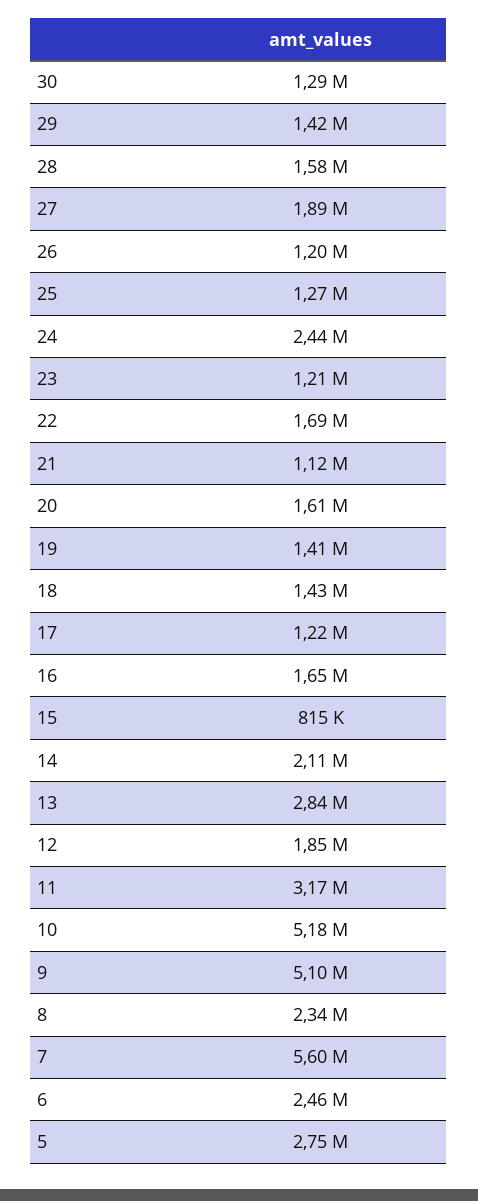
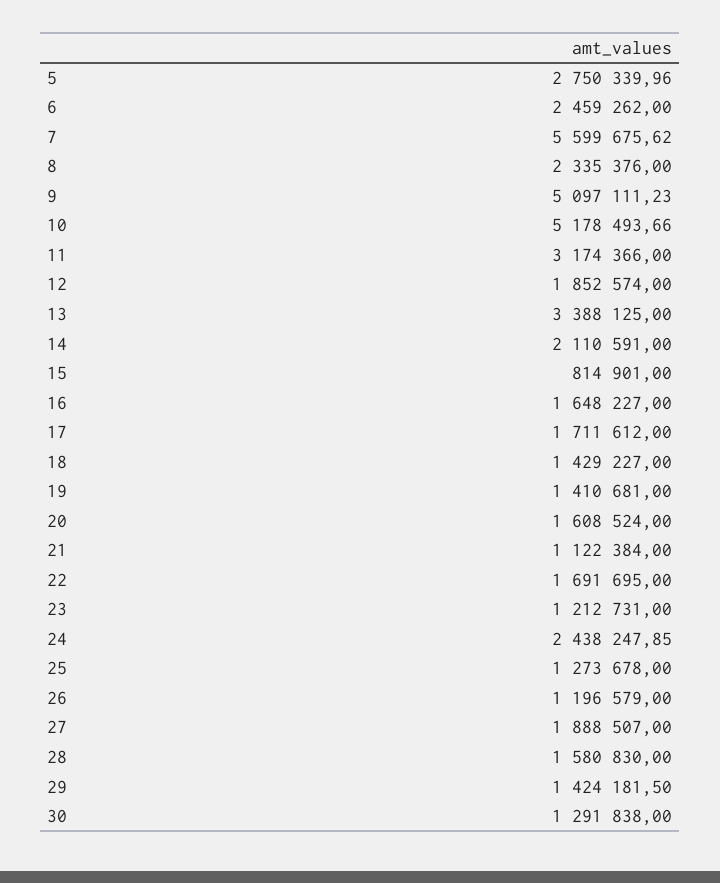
17: 1220000 -> 1711612
13: 2840000 -> 3388125

